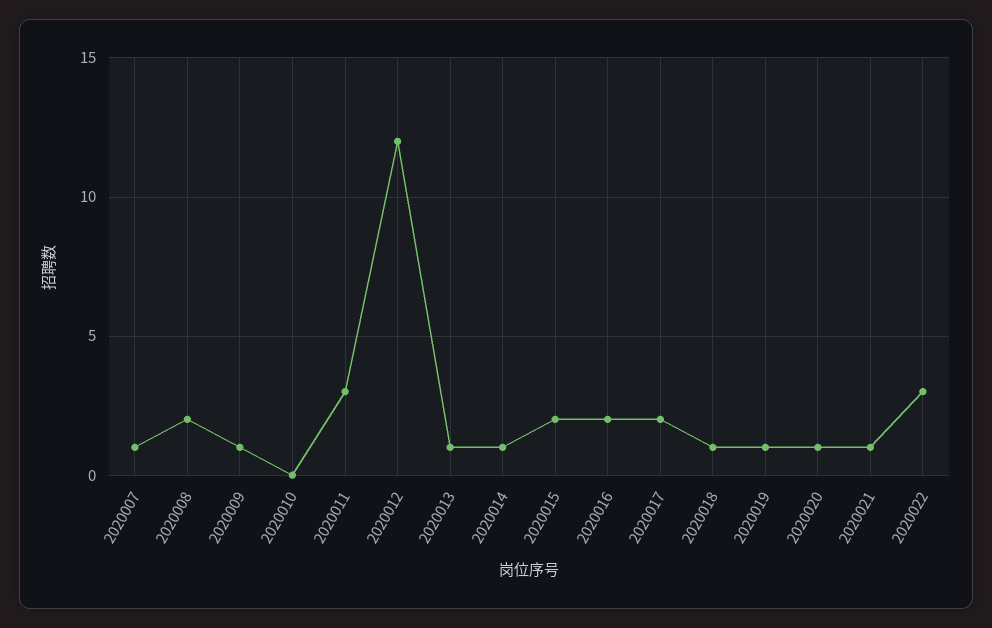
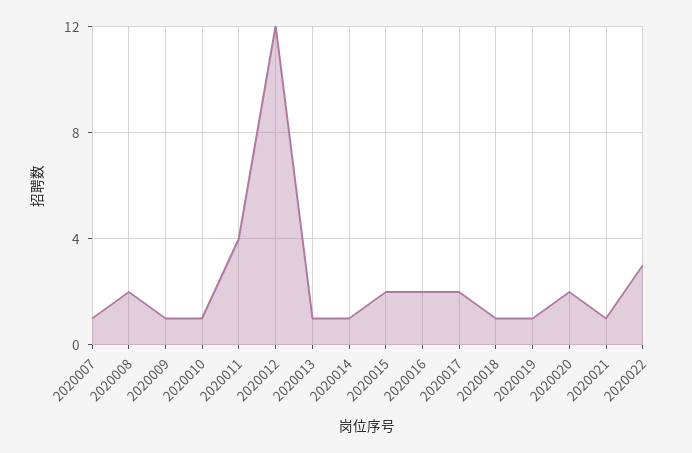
2020010: 0 -> 1
2020011: 3 -> 4
2020020: 1 -> 2

